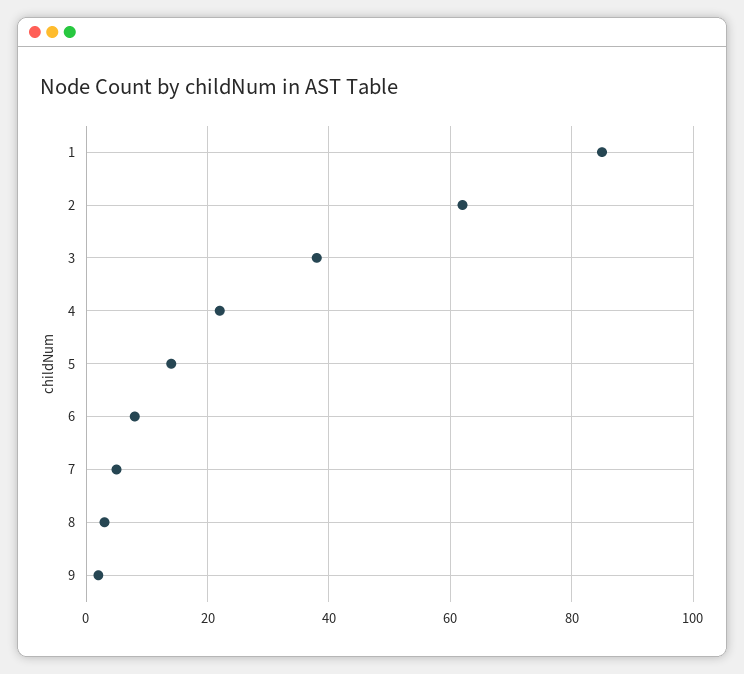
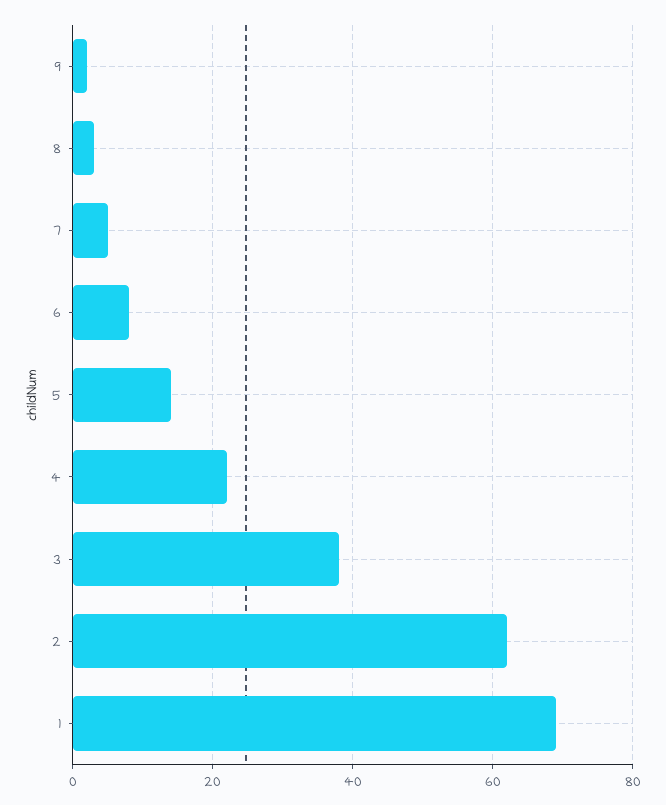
1: 85 -> 70

